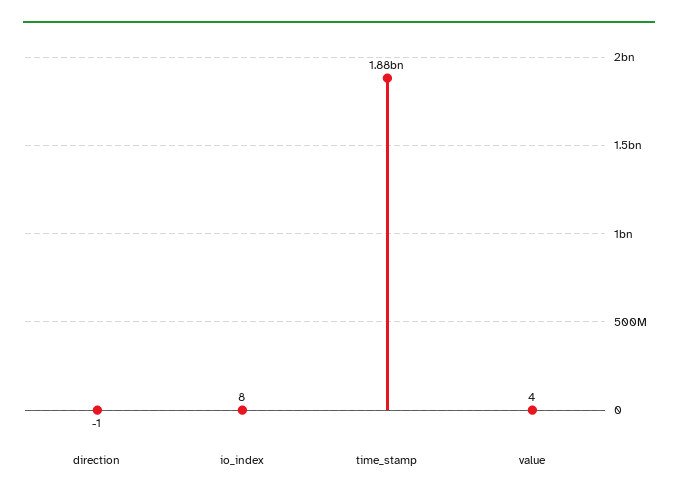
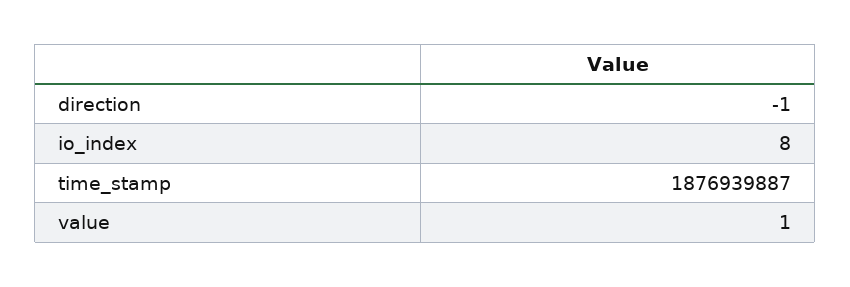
value: 4 -> 1

